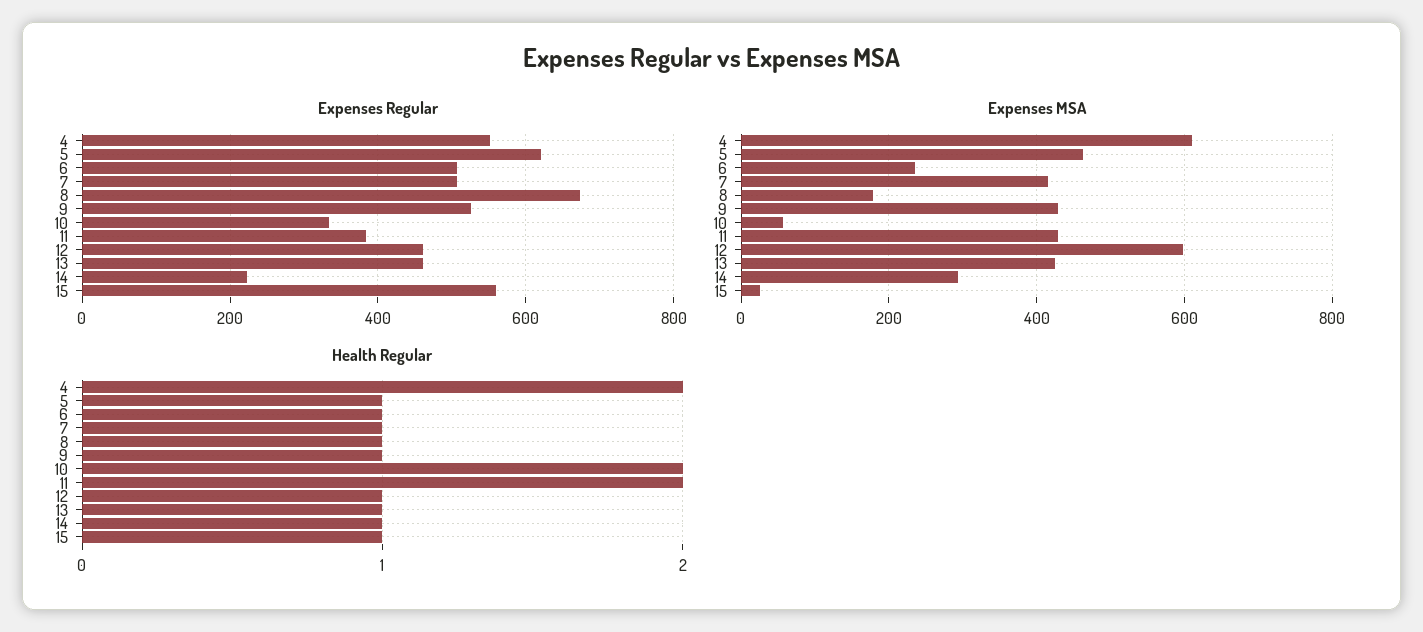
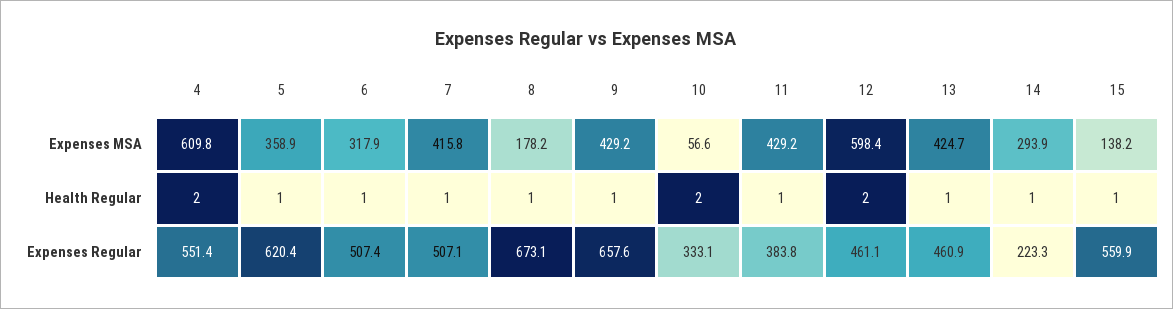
Expenses Regular, 9: 520 -> 657.6
Expenses MSA, 5: 460 -> 358.9
Expenses MSA, 6: 240 -> 317.9
Expenses MSA, 15: 20 -> 138.2
Health Regular, 11: 2 -> 1
Health Regular, 12: 1 -> 2

